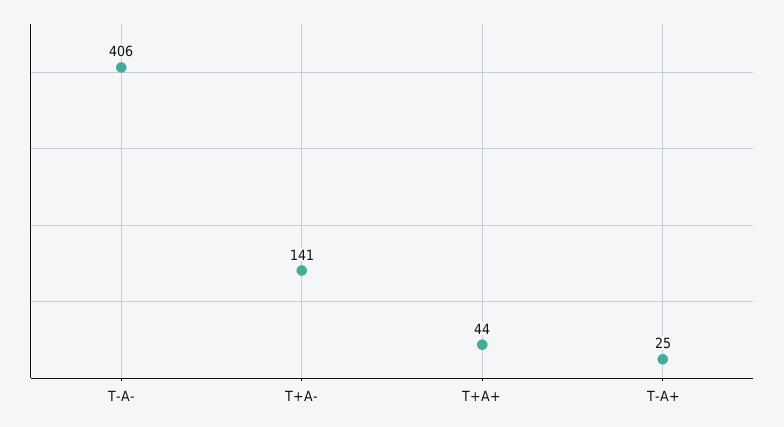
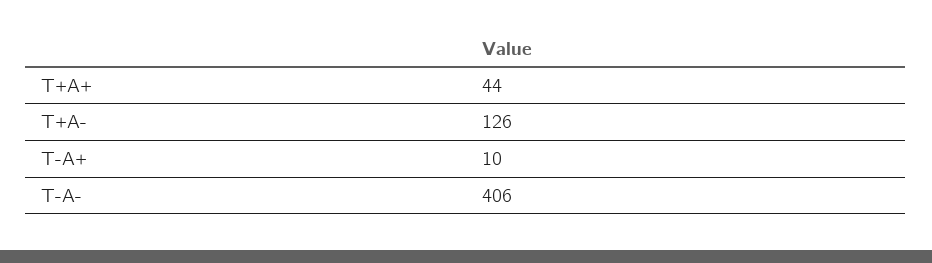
T+A-: 141 -> 126
T-A+: 25 -> 10

